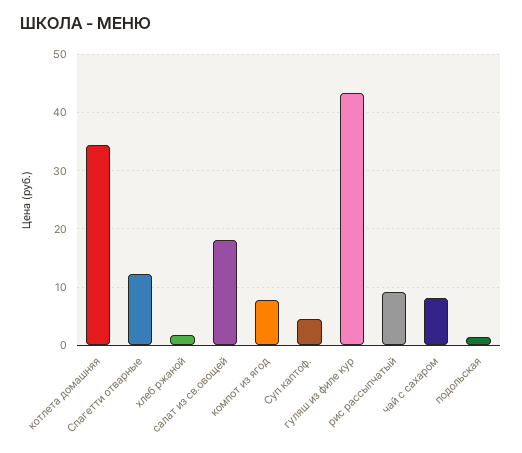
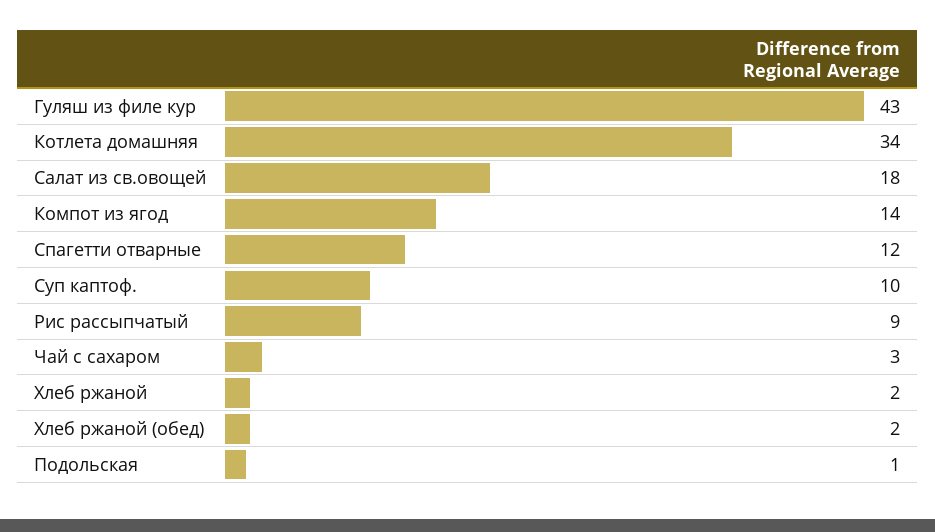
компот из ягод: 8 -> 14
Суп каптоф.: 4 -> 10
чай с сахаром: 8 -> 3
Хлеб ржаной (обед): none -> 2

